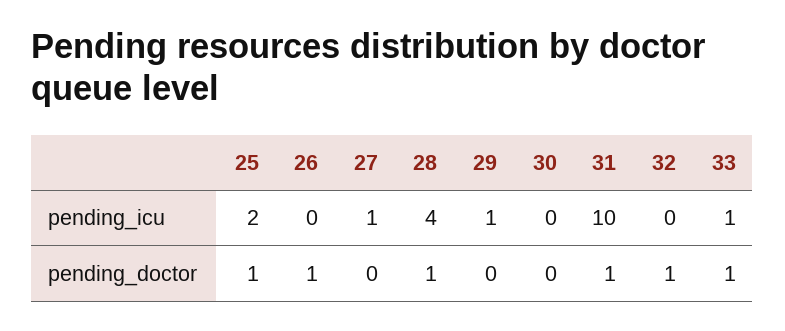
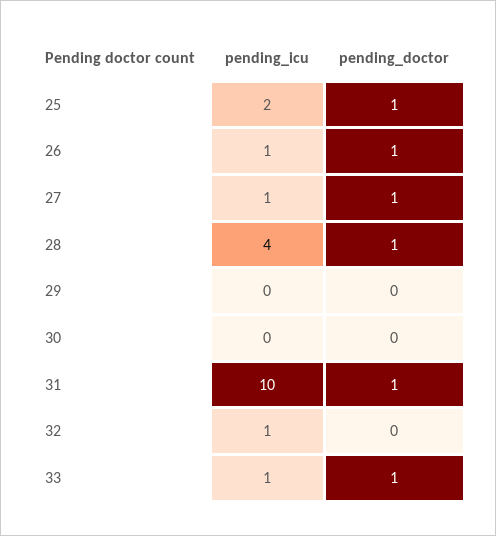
26, pending_icu: 0 -> 1
29, pending_icu: 1 -> 0
32, pending_icu: 0 -> 1
27, pending_doctor: 0 -> 1
32, pending_doctor: 1 -> 0

